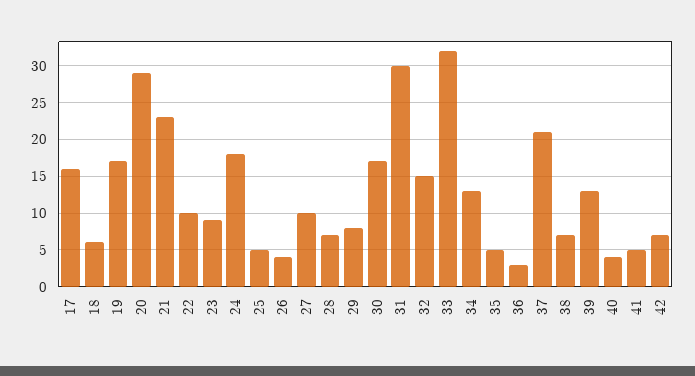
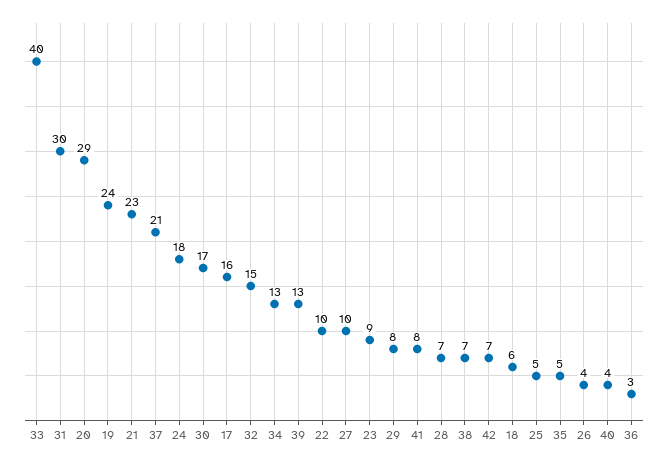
19: 17 -> 24
33: 32 -> 40
41: 5 -> 8

